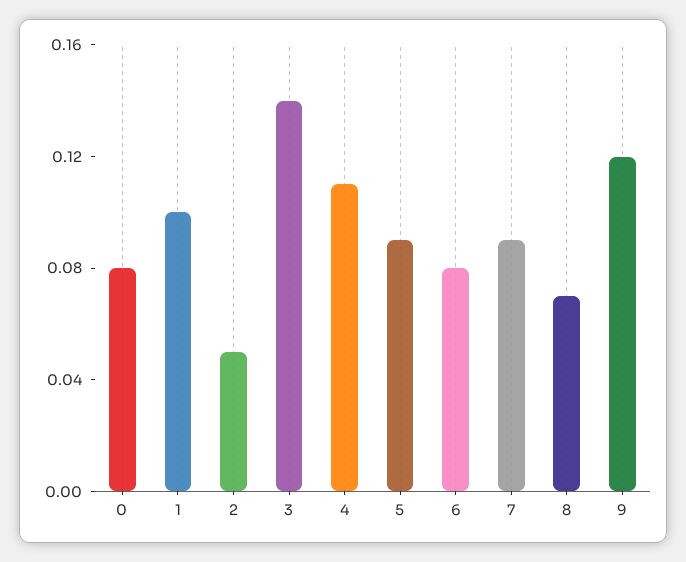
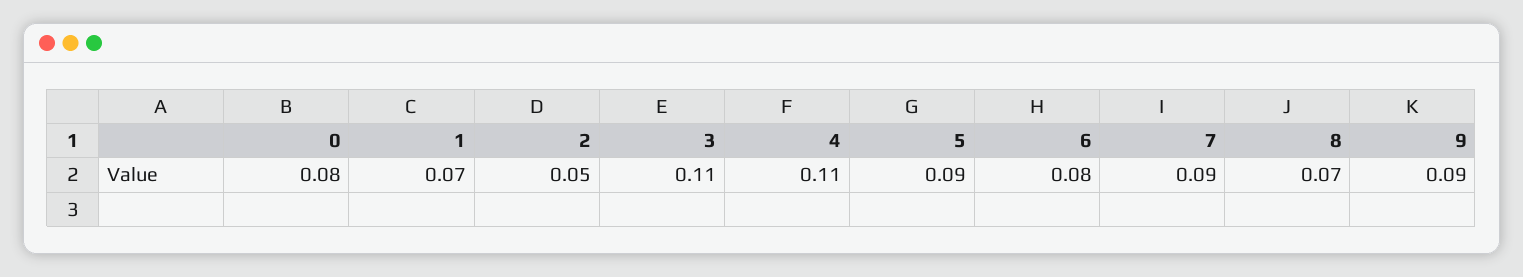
1: 0.1 -> 0.07
3: 0.14 -> 0.11
9: 0.12 -> 0.09

